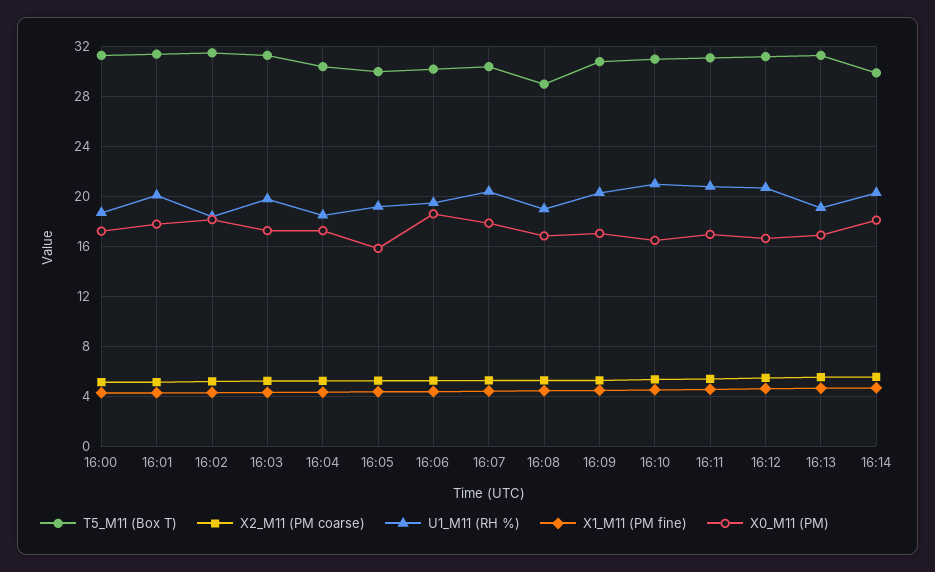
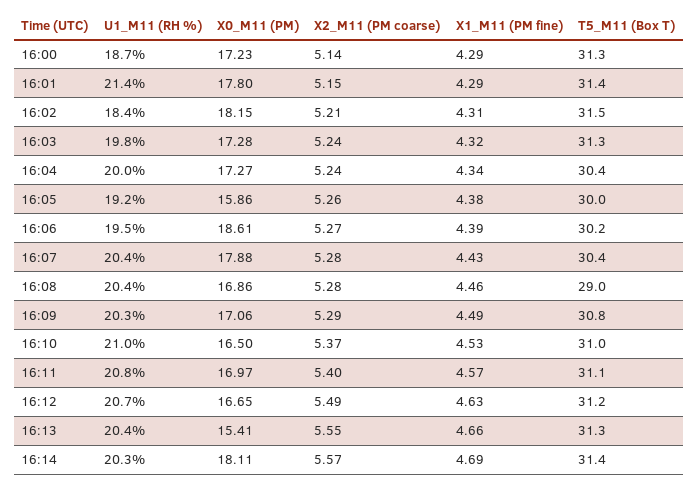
U1_M11 (RH %), 16:01: 20 -> 21.4
U1_M11 (RH %), 16:04: 18.5 -> 20
U1_M11 (RH %), 16:08: 19 -> 20.4
U1_M11 (RH %), 16:13: 19 -> 20.4
X0_M11 (PM), 16:13: 17 -> 15.41
T5_M11 (Box T), 16:14: 30 -> 31.4

